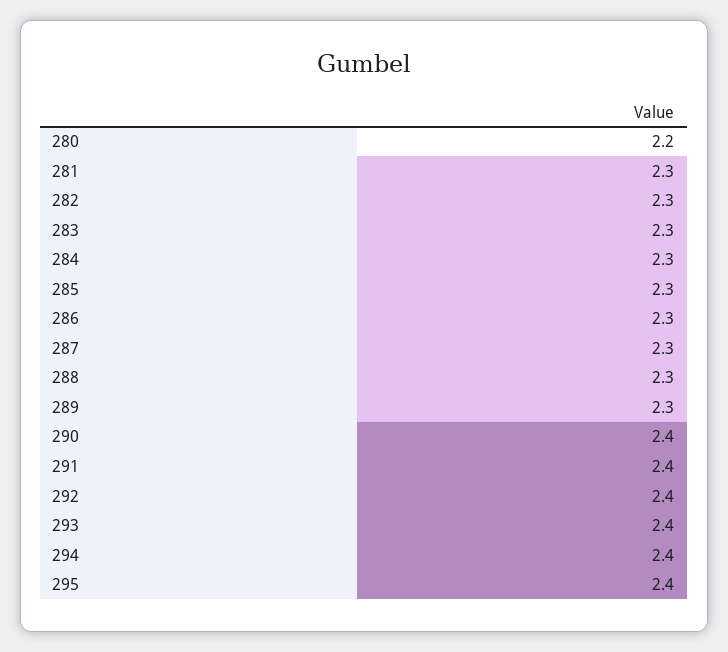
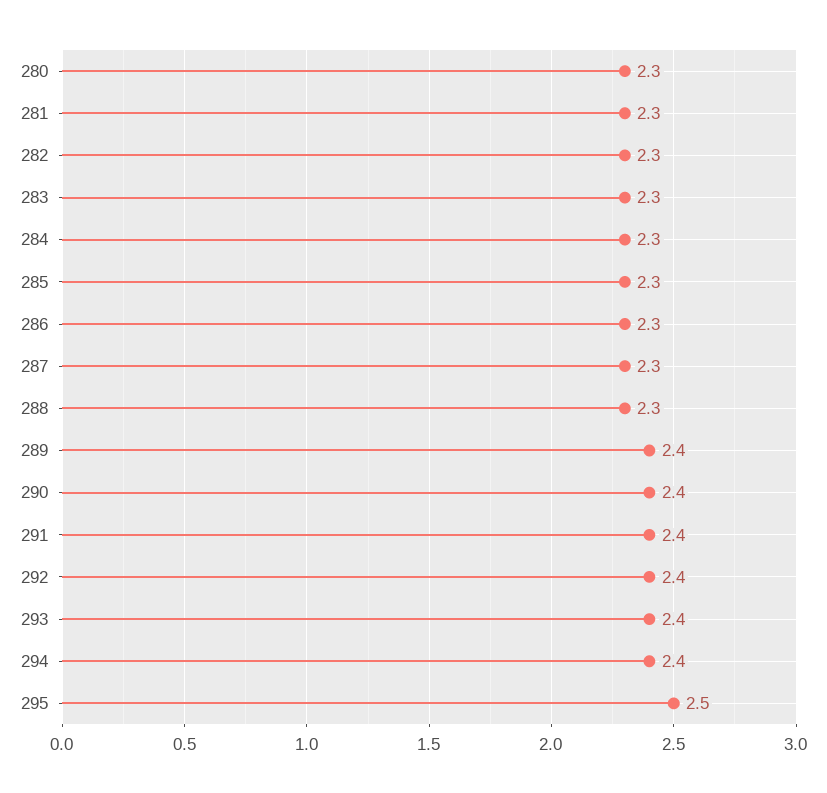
280: 2.2 -> 2.3
289: 2.3 -> 2.4
295: 2.4 -> 2.5

